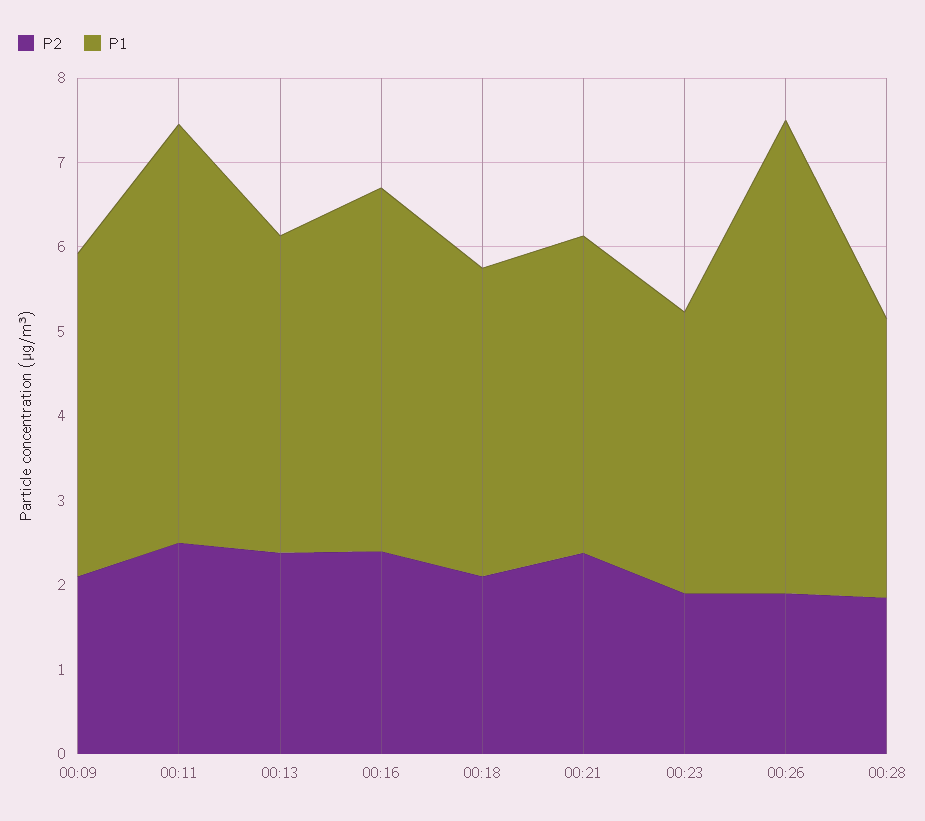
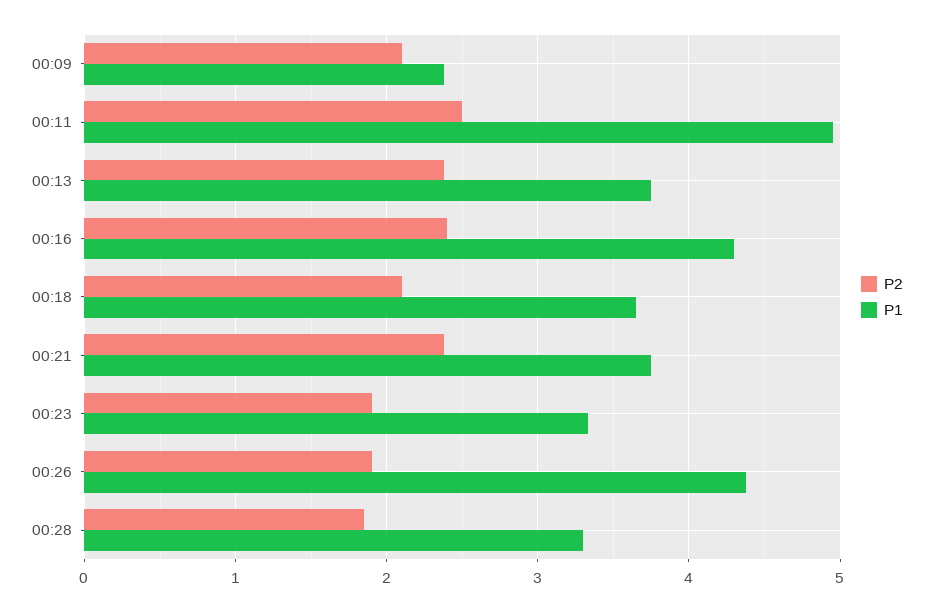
P1, 00:09: 3.8 -> 2.4
P1, 00:26: 5.6 -> 4.4

